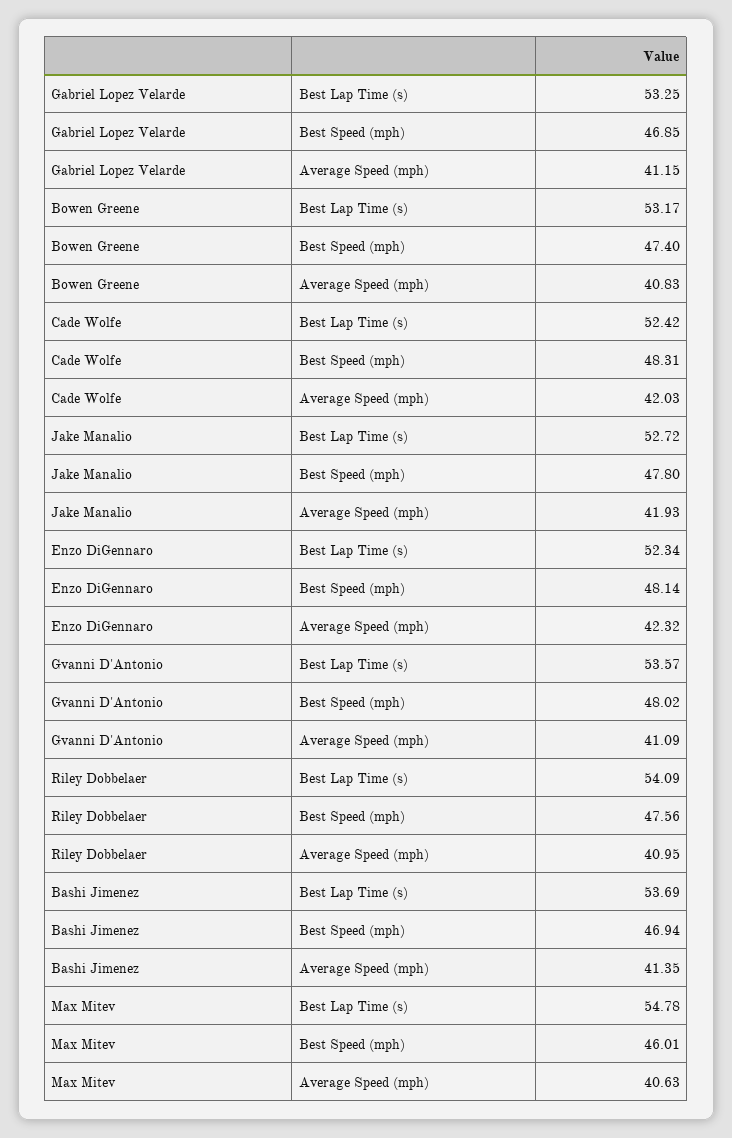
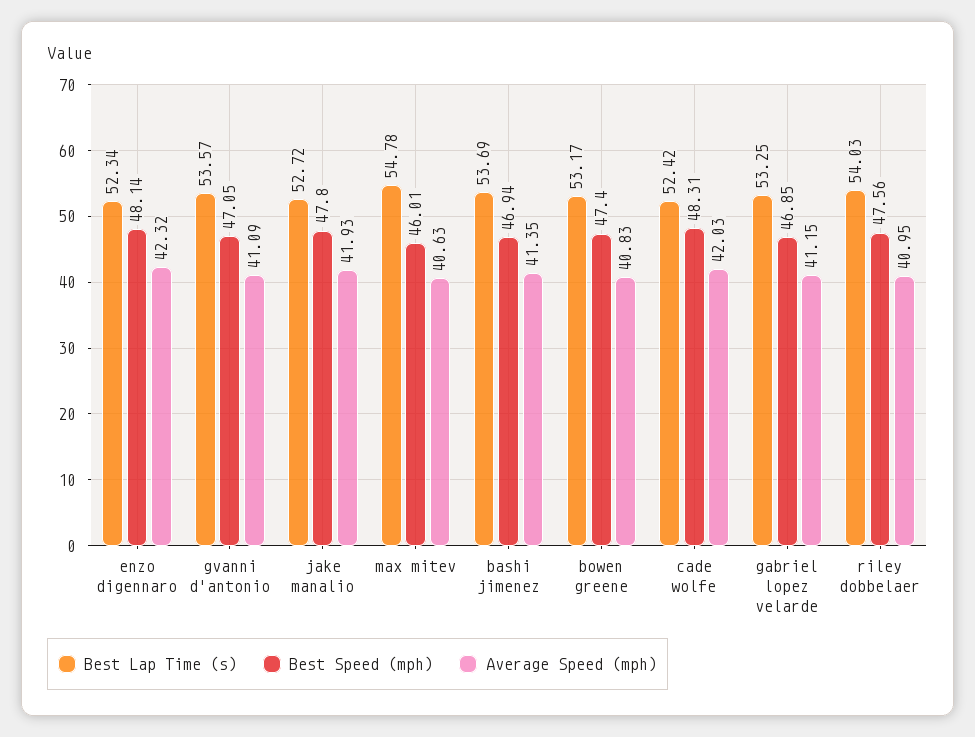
Best Speed (mph), Gvanni D'Antonio: 48.02 -> 47.05
Best Lap Time (s), Riley Dobbelaer: 54.09 -> 54.03

